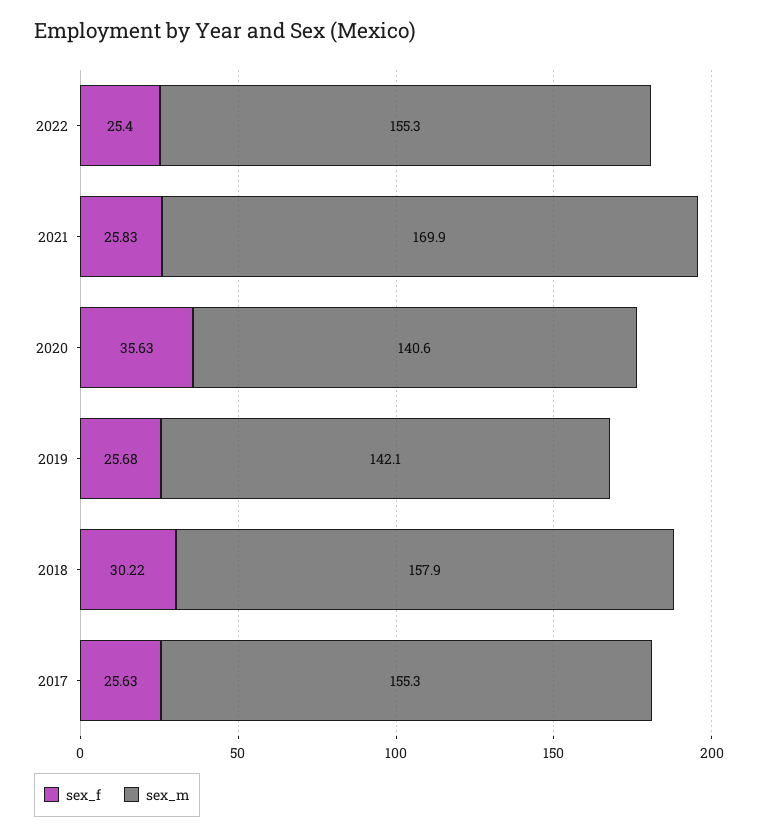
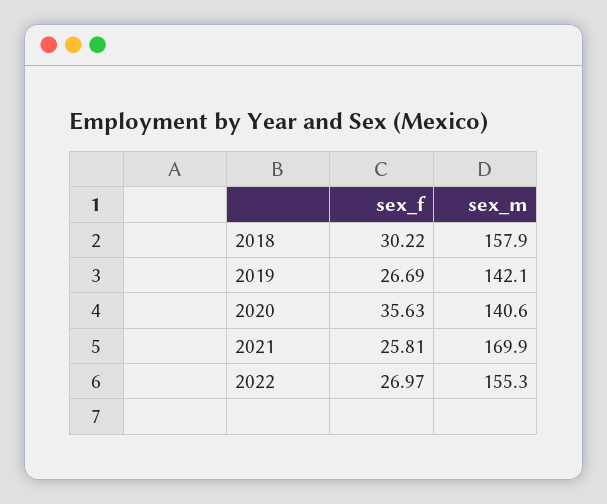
sex_f, 2022: 25.4 -> 26.97
sex_f, 2021: 25.83 -> 25.81
sex_f, 2019: 25.68 -> 26.69
sex_f, 2017: 25.63 -> none
sex_m, 2017: 155.3 -> none

